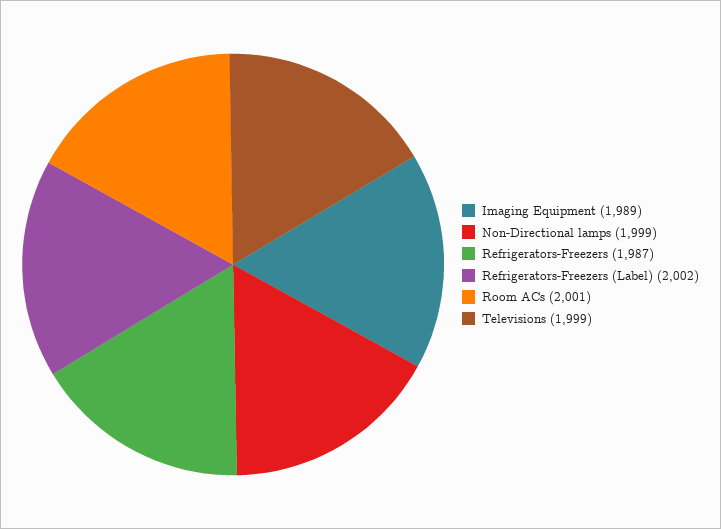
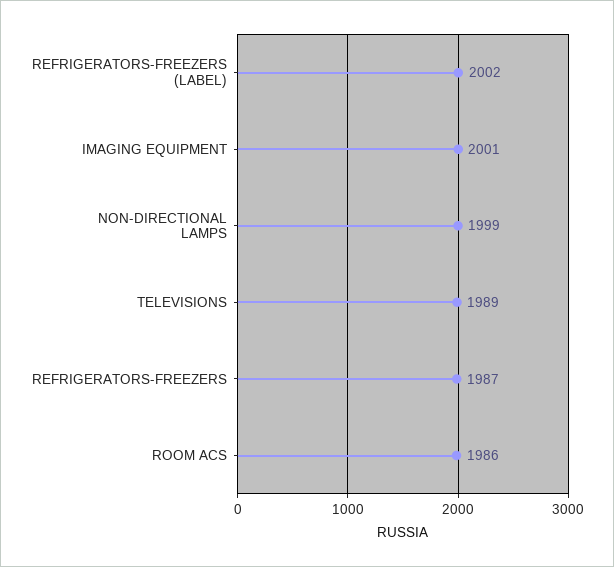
Imaging Equipment: 1989 -> 2001
Room ACs: 2001 -> 1986
Televisions: 1999 -> 1989

